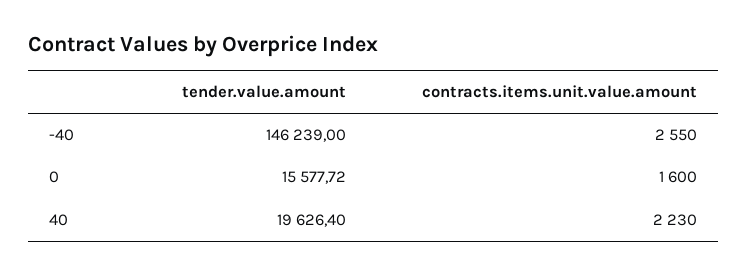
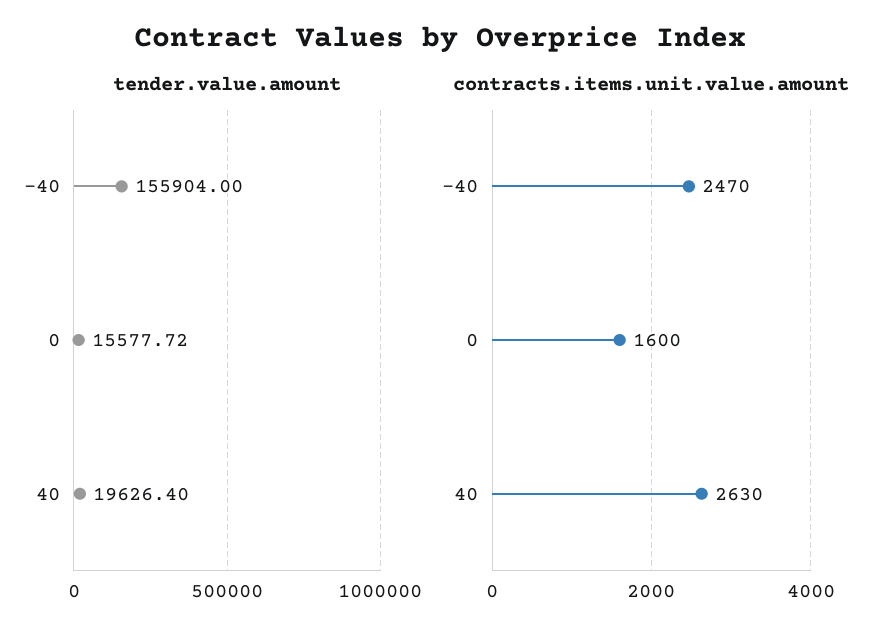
tender.value.amount, -40: 146239 -> 155904
contracts.items.unit.value.amount, -40: 2550 -> 2470
contracts.items.unit.value.amount, 40: 2230 -> 2630

